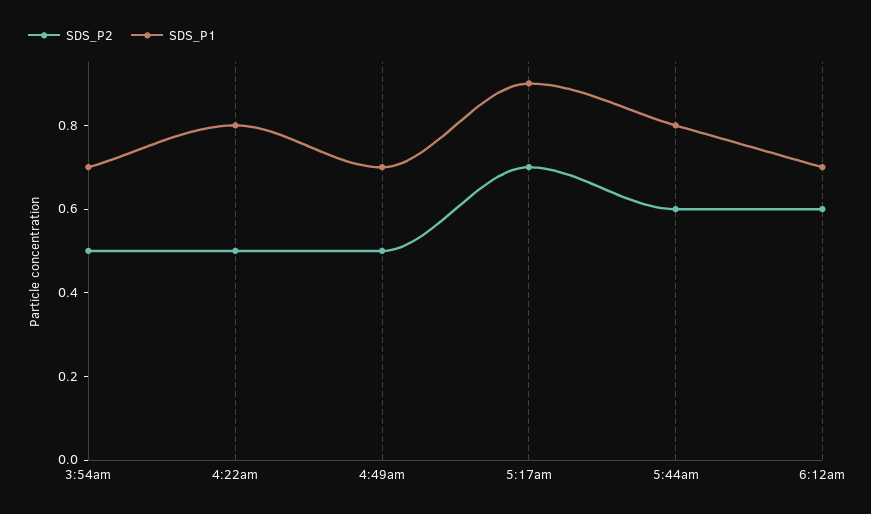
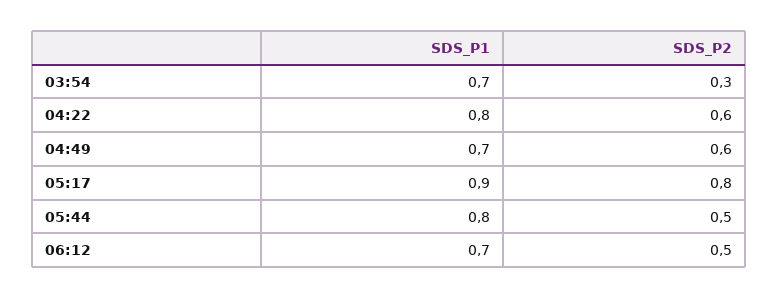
SDS_P2, 3:54am: 0.5 -> 0.3
SDS_P2, 4:22am: 0.5 -> 0.6
SDS_P2, 4:49am: 0.5 -> 0.6
SDS_P2, 5:17am: 0.7 -> 0.8
SDS_P2, 5:44am: 0.6 -> 0.5
SDS_P2, 6:12am: 0.6 -> 0.5

